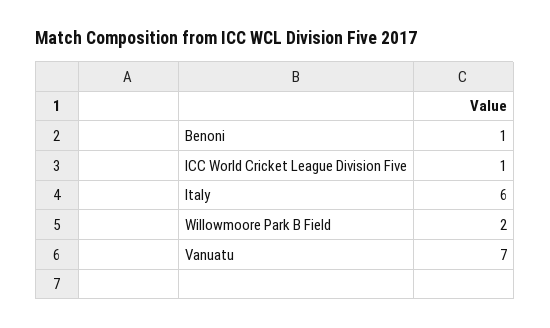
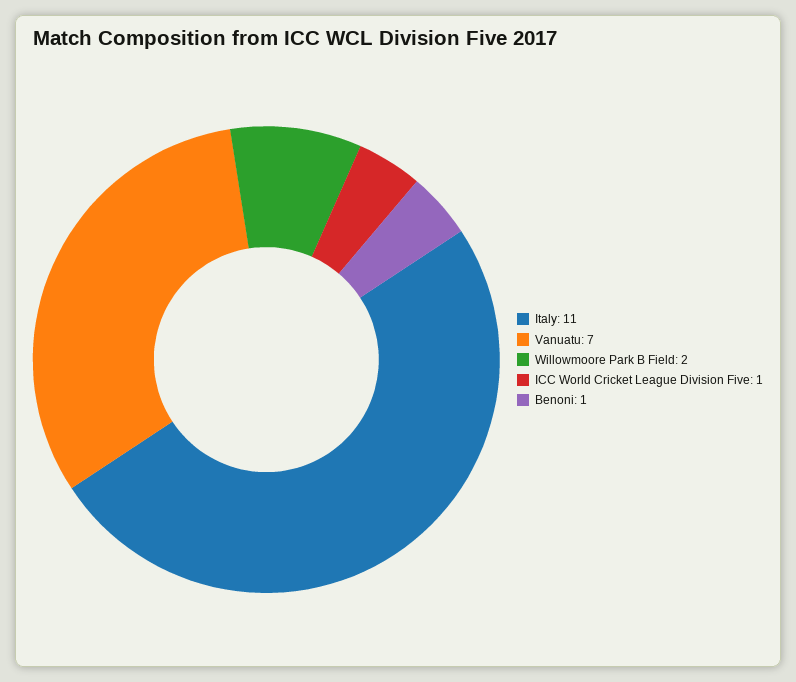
Italy: 6 -> 11

